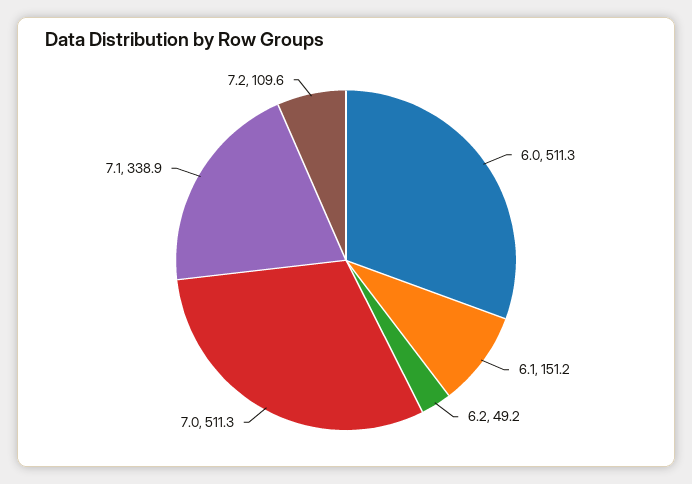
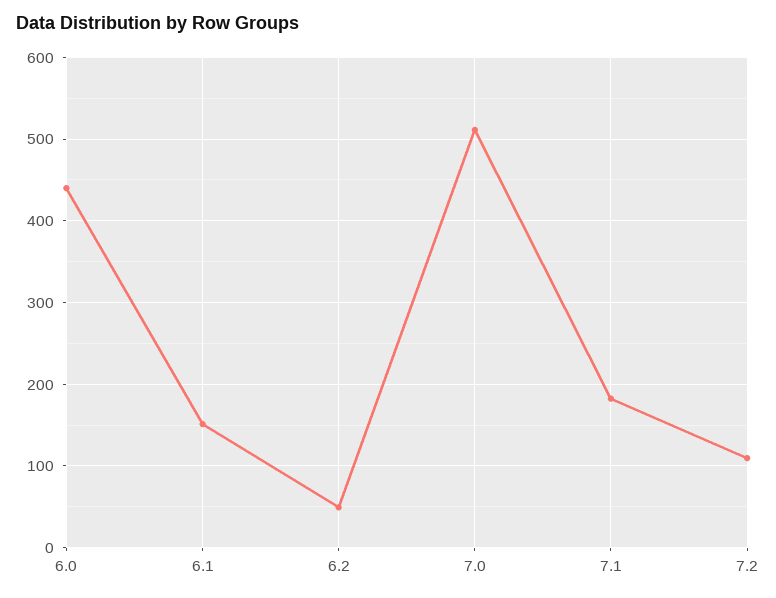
6.0: 511.3 -> 440
7.1: 338.9 -> 180

